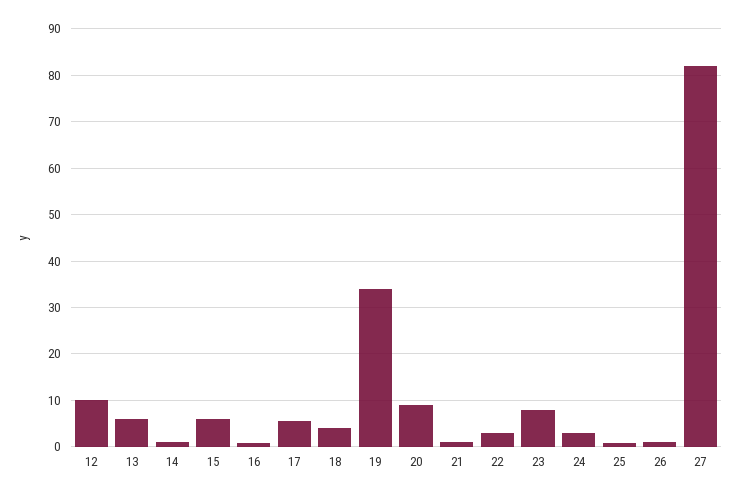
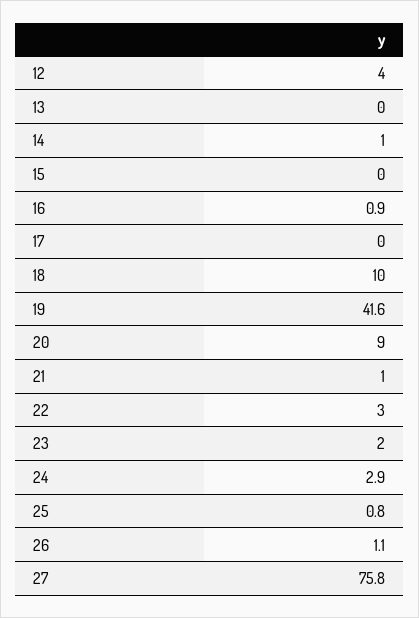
12: 10 -> 4
13: 6 -> 0
15: 6 -> 0
17: 6 -> 0
18: 4 -> 10
19: 34 -> 41.6
23: 8 -> 2
27: 82 -> 75.8

